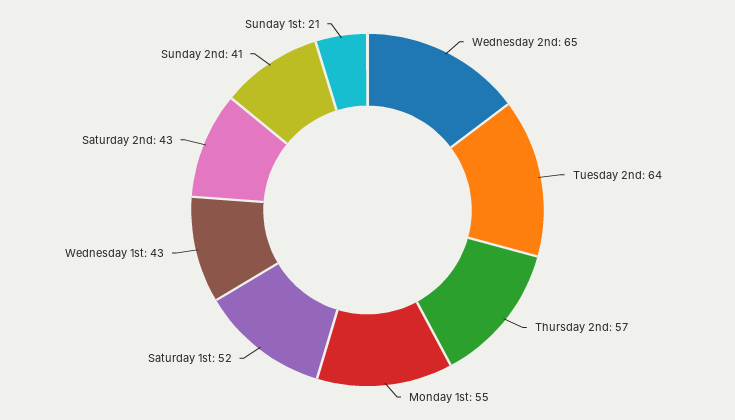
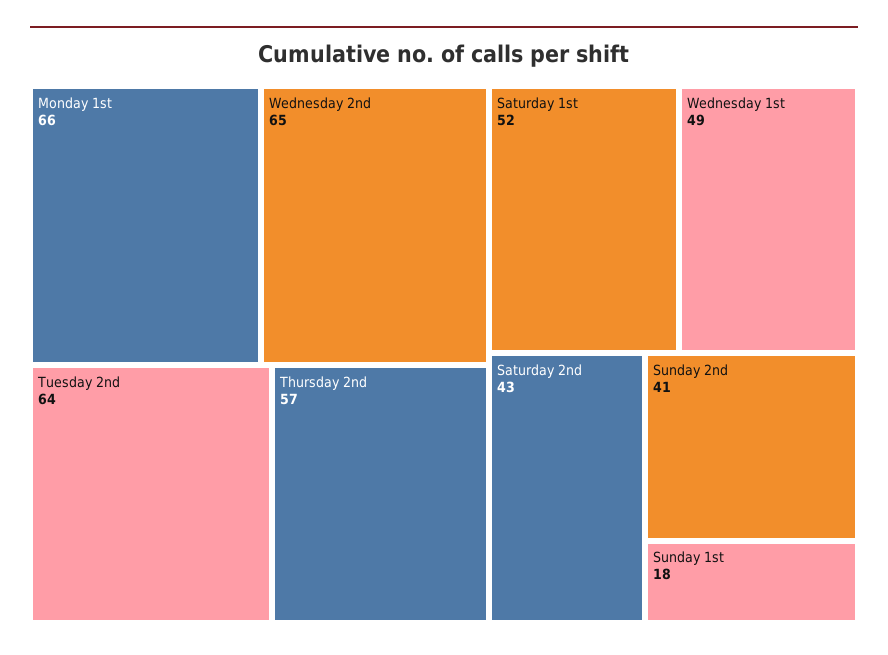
Monday 1st: 55 -> 66
Wednesday 1st: 43 -> 49
Sunday 1st: 21 -> 18

